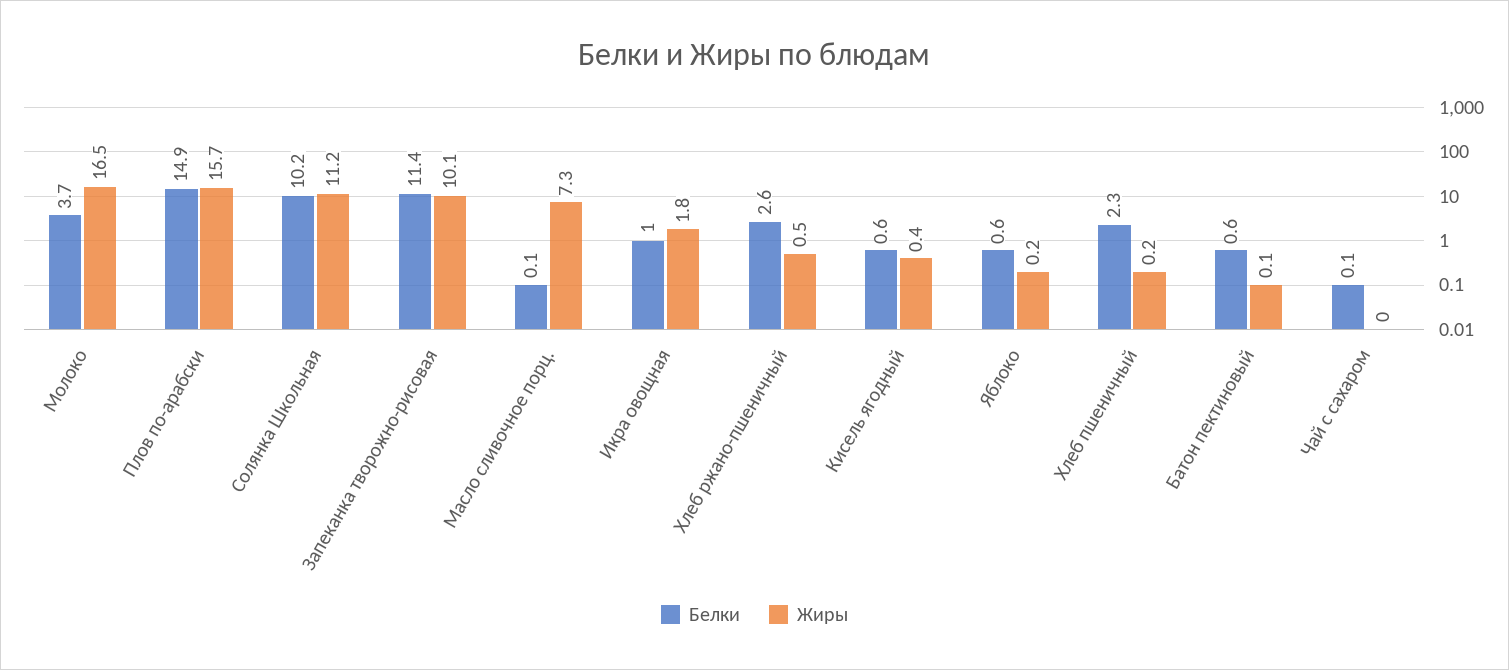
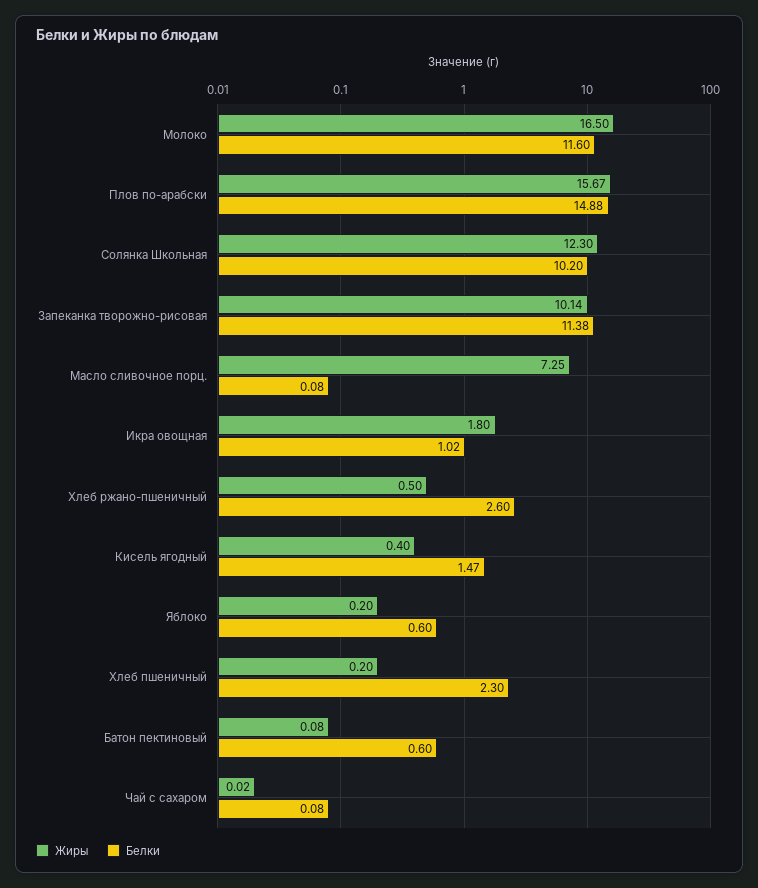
Белки, Молоко: 3.7 -> 11.6
Жиры, Солянка Школьная: 11.2 -> 12.3
Белки, Кисель ягодный: 0.6 -> 1.47

